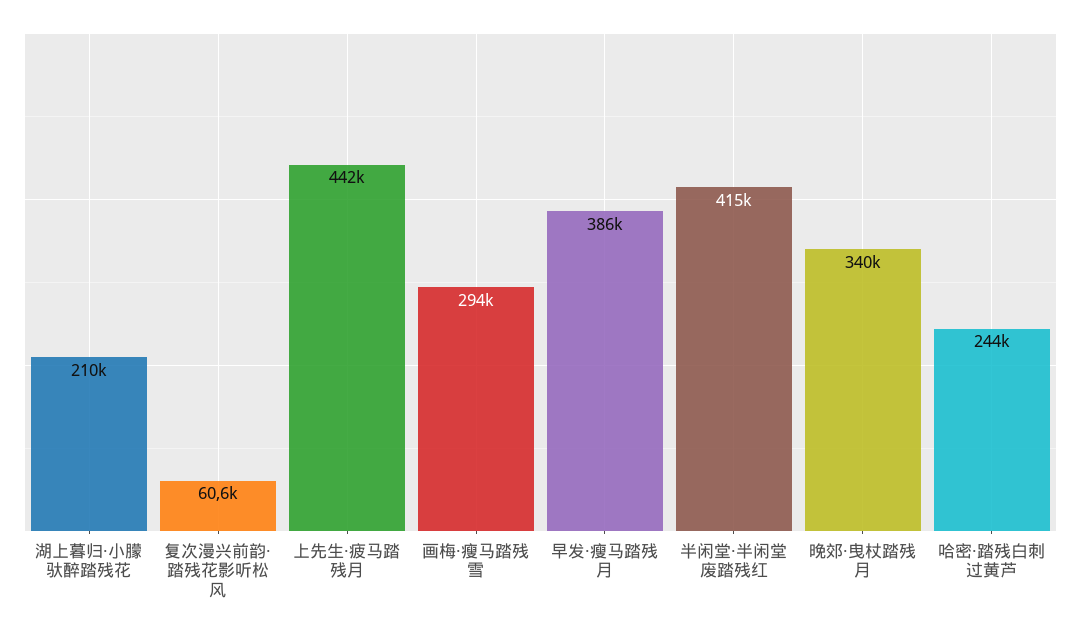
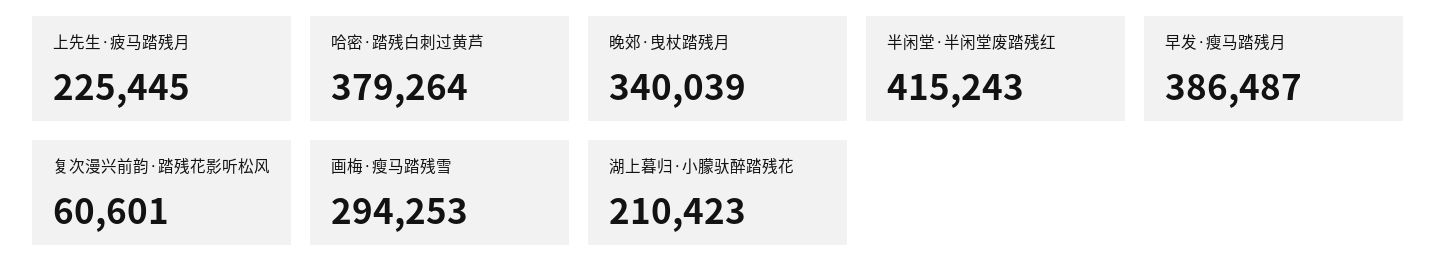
上先生·疲马踏残月: 442000 -> 225445
哈密·踏残白刺过黄芦: 244000 -> 379264

